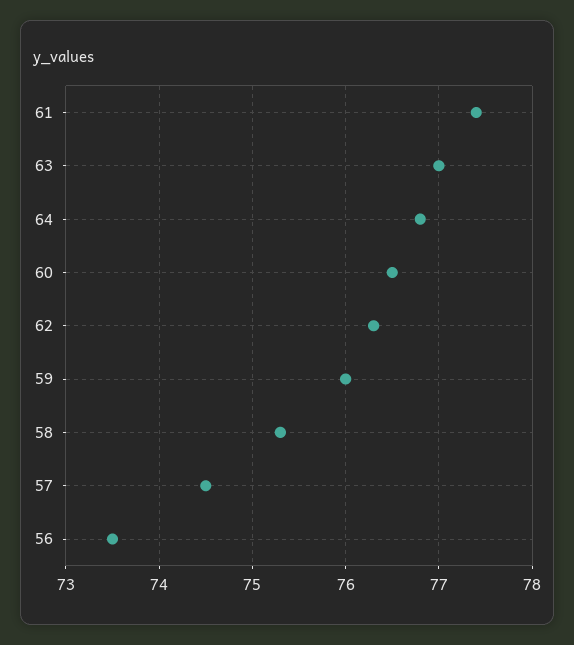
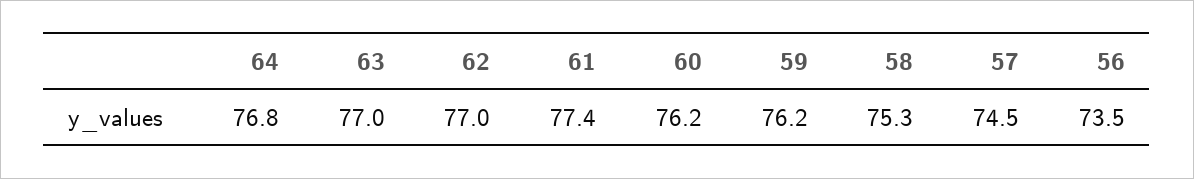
60: 76.5 -> 76.2
62: 76.3 -> 77
59: 76 -> 76.2

